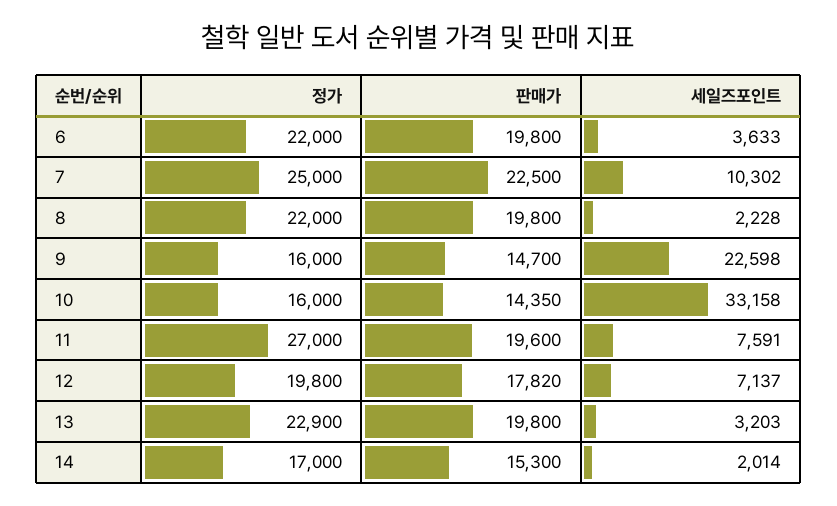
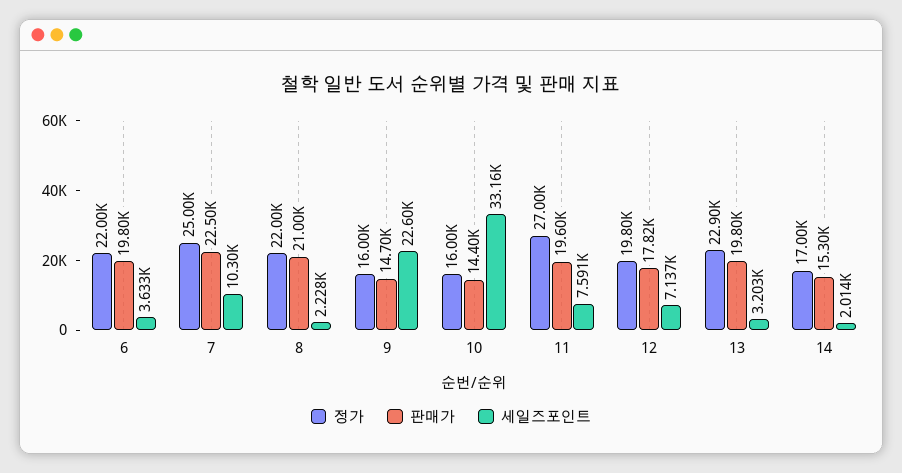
판매가, 8: 19800 -> 21000
판매가, 10: 14350 -> 14400

